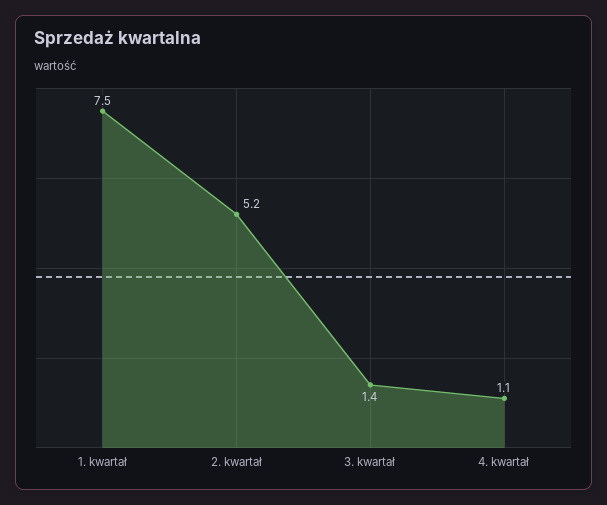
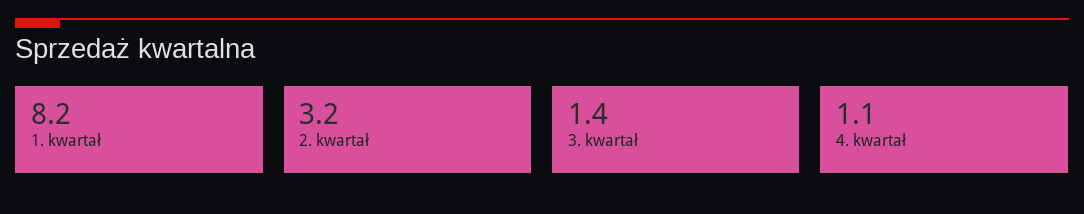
1. kwartał: 7.5 -> 8.2
2. kwartał: 5.2 -> 3.2

